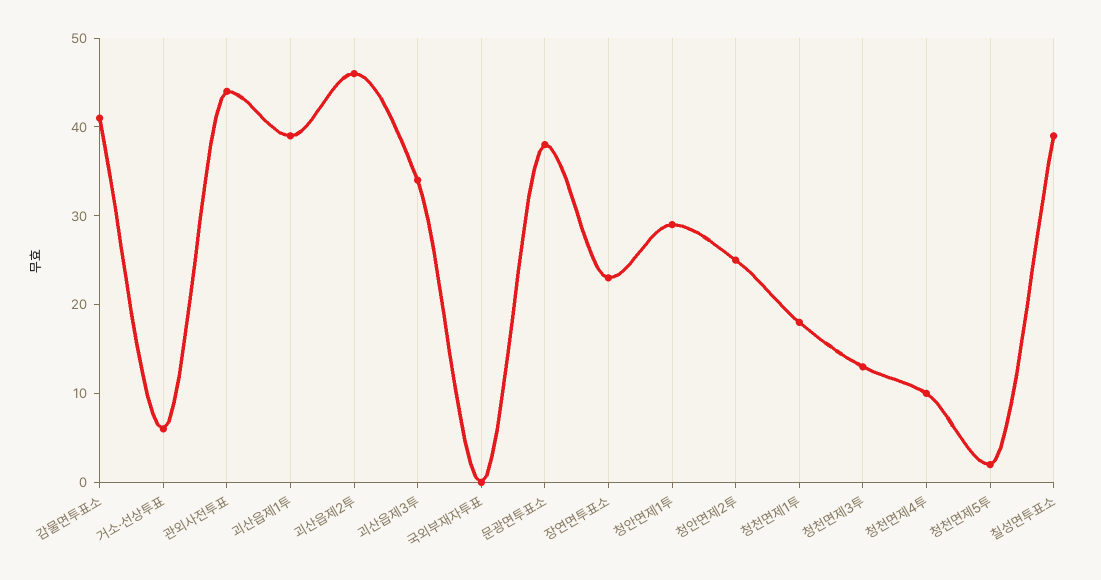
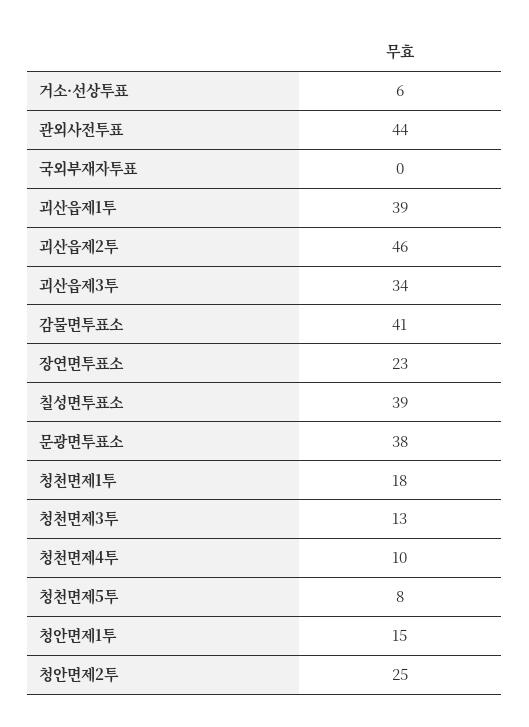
청안면제1투: 29 -> 15
청천면제5투: 2 -> 8

